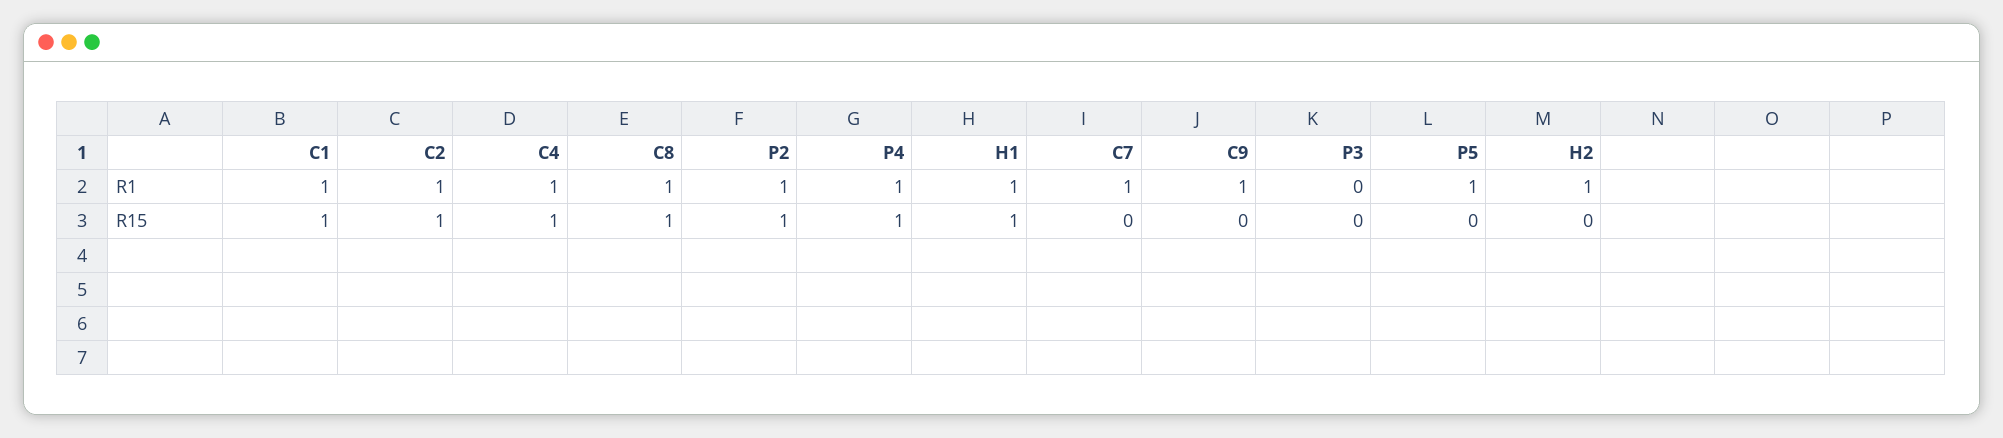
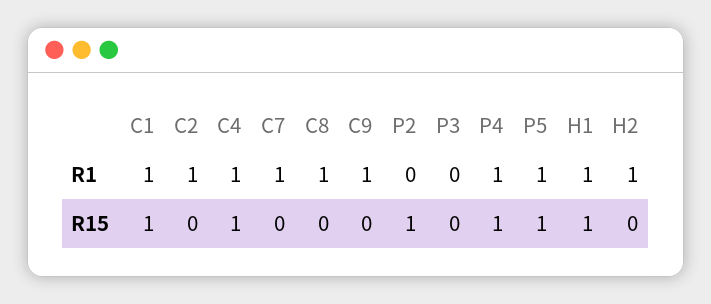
P2, R1: 1 -> 0
C2, R15: 1 -> 0
C8, R15: 1 -> 0
P5, R15: 0 -> 1

